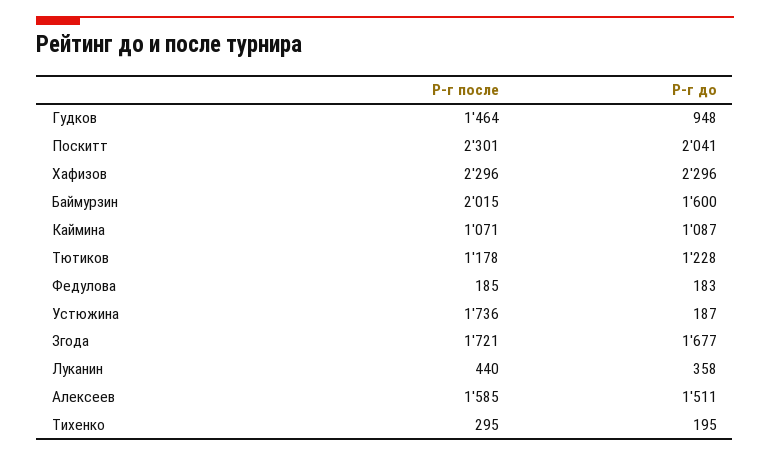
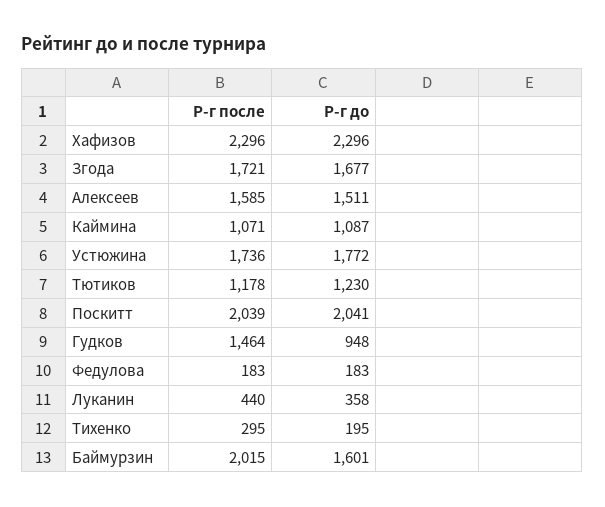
Р-г после, Поскитт: 2301 -> 2039
Р-г до, Баймурзин: 1600 -> 1601
Р-г до, Тютиков: 1228 -> 1230
Р-г после, Федулова: 185 -> 183
Р-г до, Устюжина: 187 -> 1772

